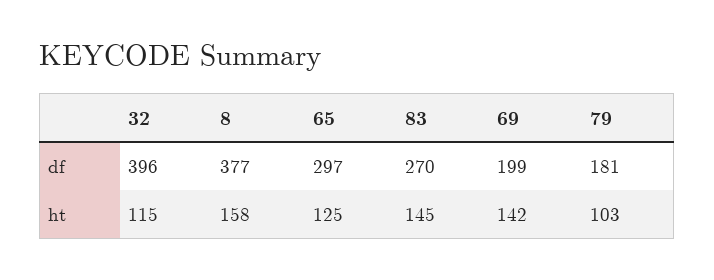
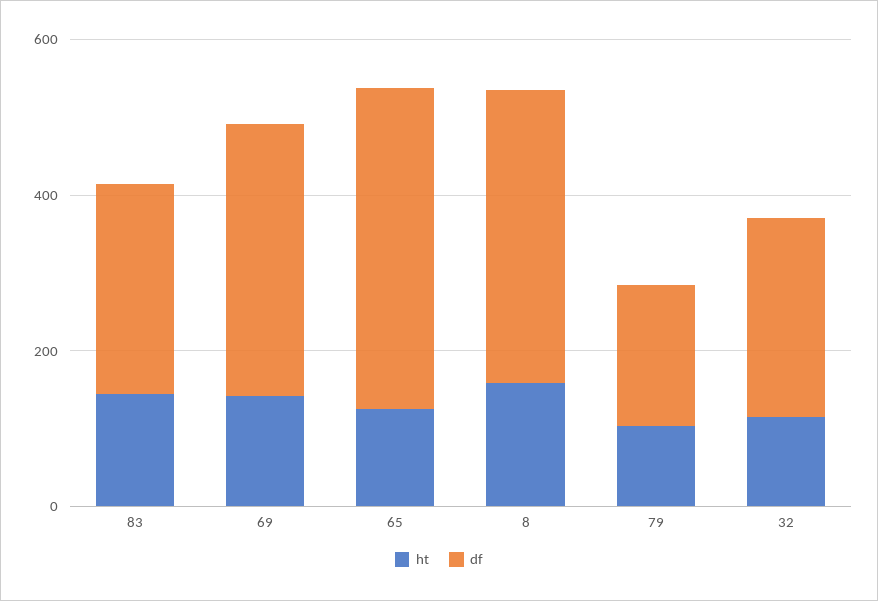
df, 32: 396 -> 250
df, 65: 297 -> 400
df, 69: 199 -> 350

